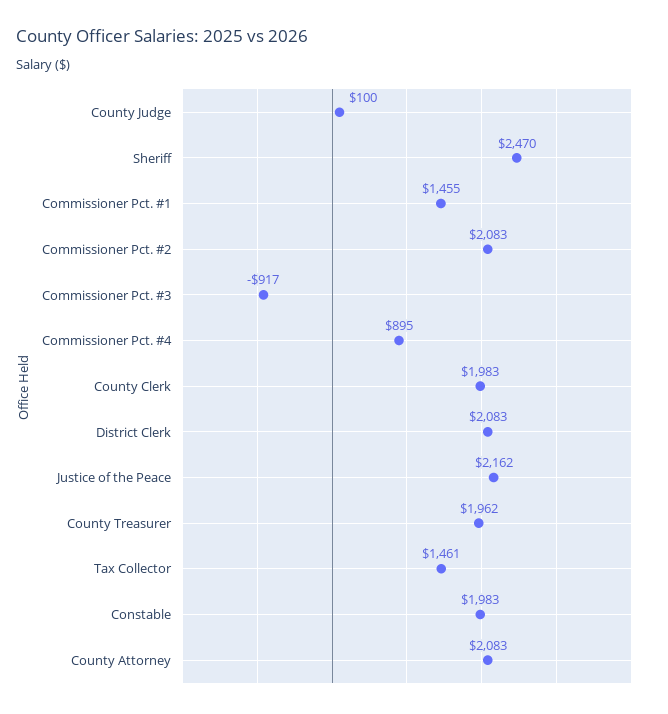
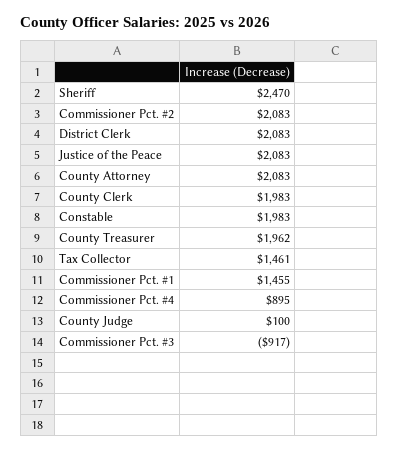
Justice of the Peace: 2162 -> 2083

